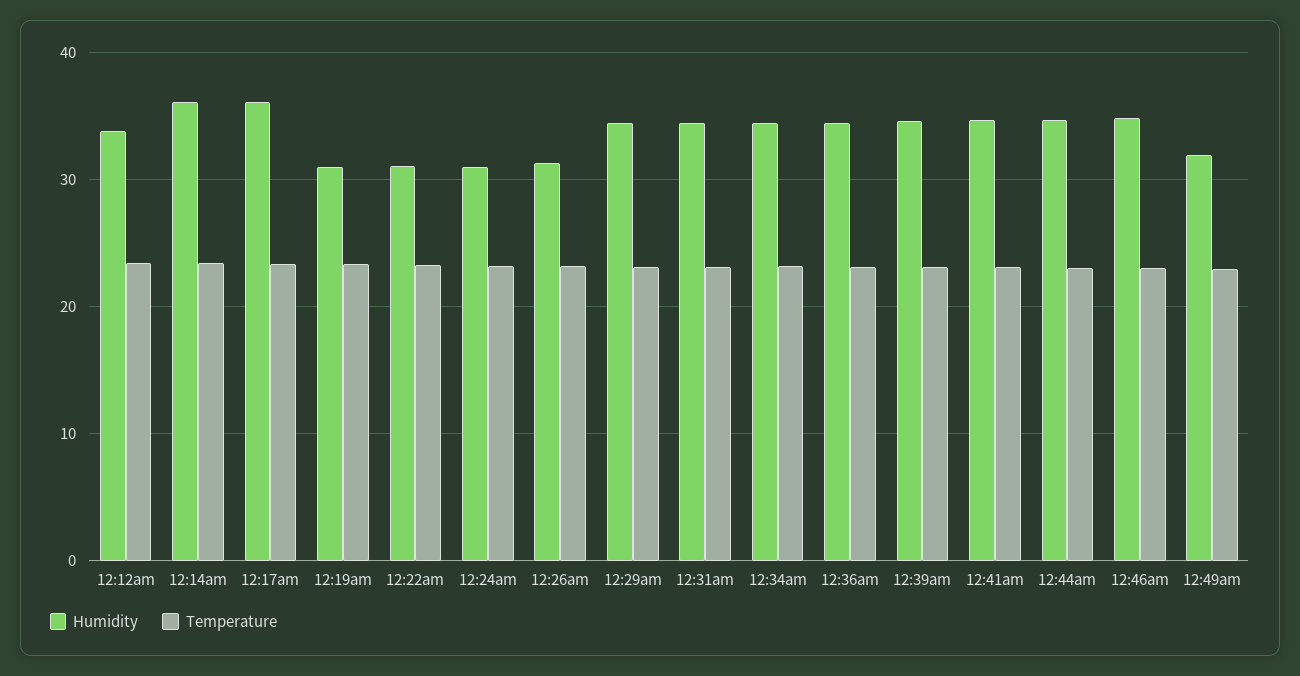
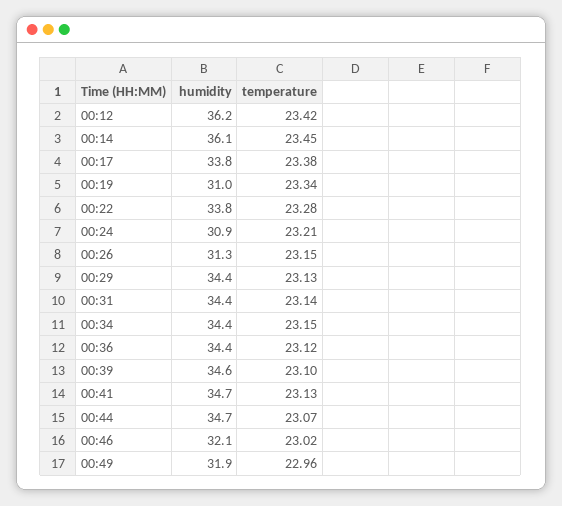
Humidity, 12:12am: 34 -> 36.2
Humidity, 12:17am: 36 -> 33.8
Humidity, 12:22am: 31 -> 33.8
Humidity, 12:46am: 35 -> 32.1

